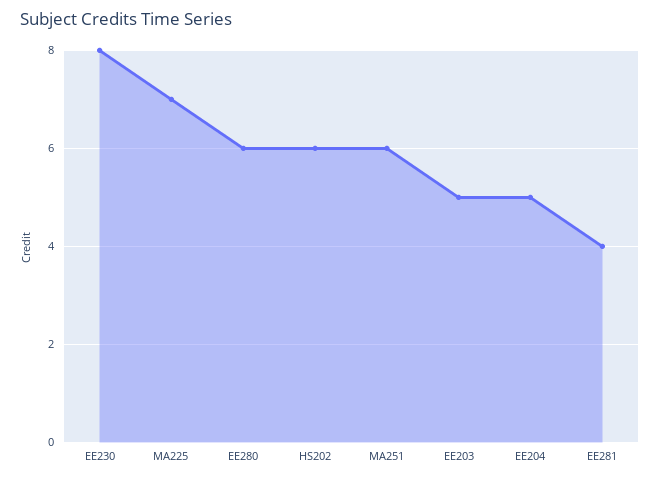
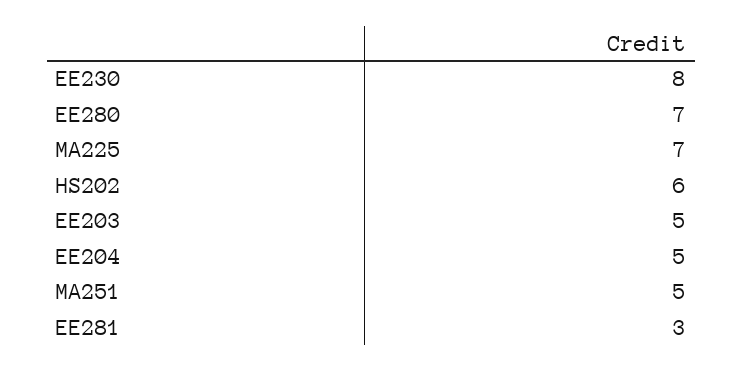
EE280: 6 -> 7
MA251: 6 -> 5
EE281: 4 -> 3

